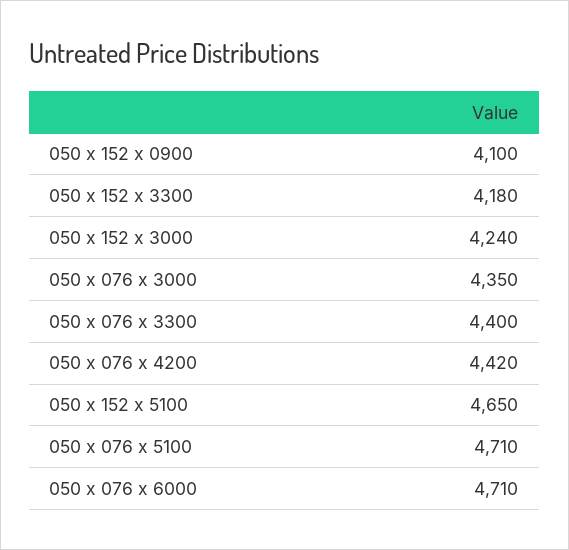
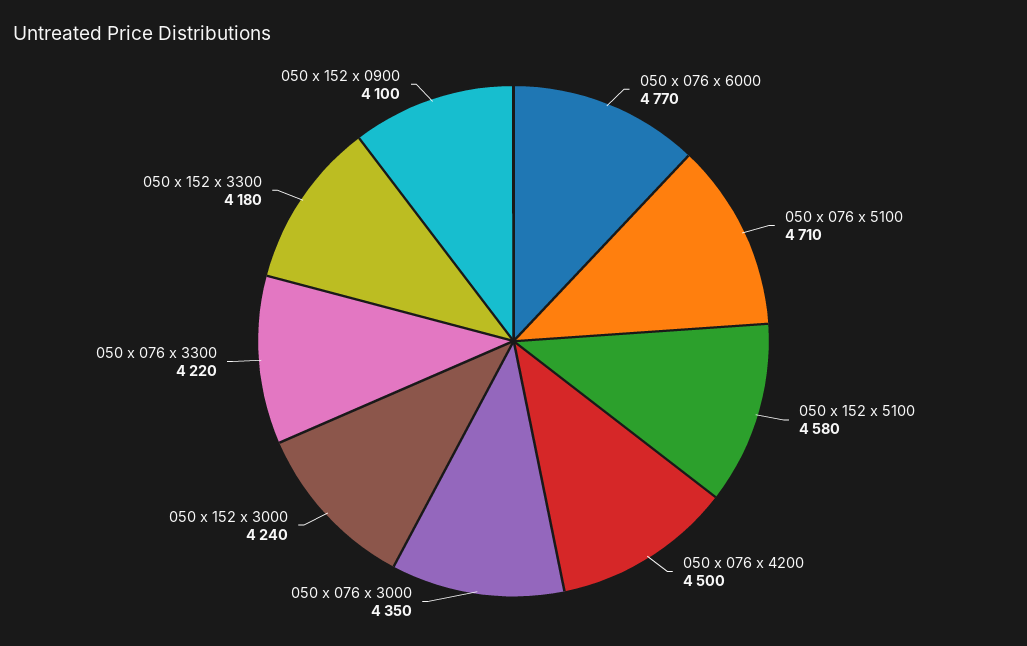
050 x 076 x 3300: 4400 -> 4220
050 x 076 x 4200: 4420 -> 4500
050 x 152 x 5100: 4650 -> 4580
050 x 076 x 6000: 4710 -> 4770

